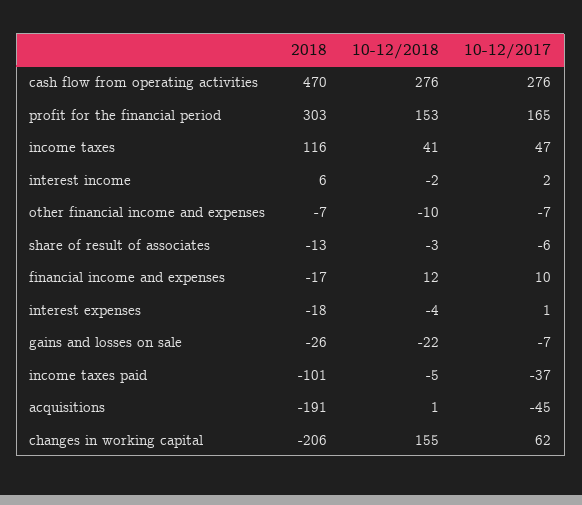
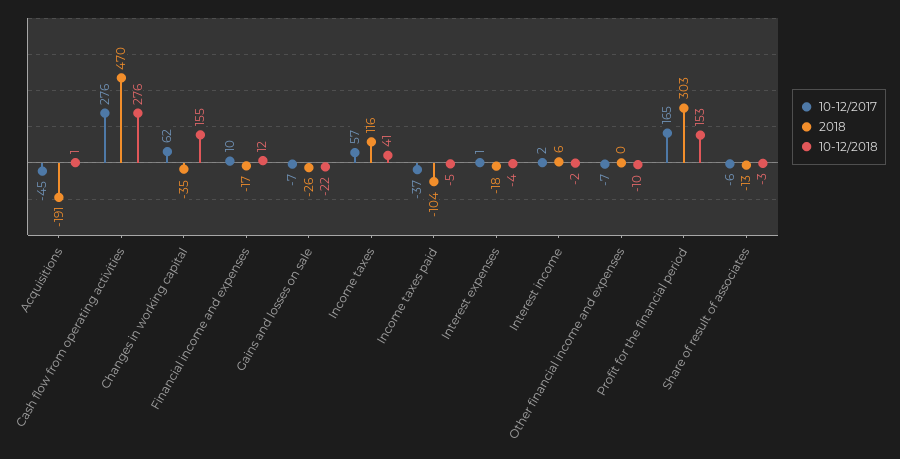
10-12/2017, income taxes: 47 -> 57
2018, other financial income and expenses: -7 -> 0
2018, income taxes paid: -101 -> -104
2018, changes in working capital: -206 -> -35

